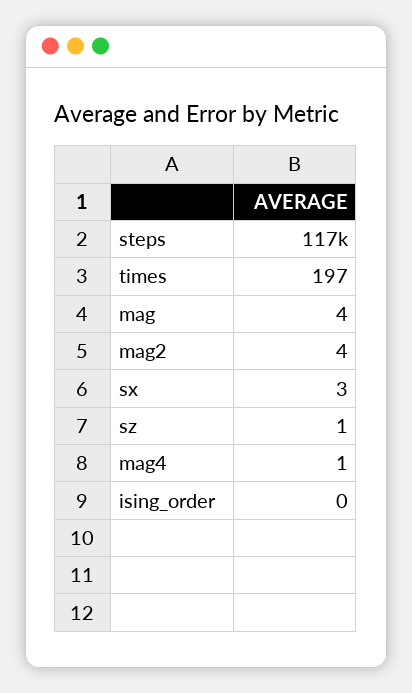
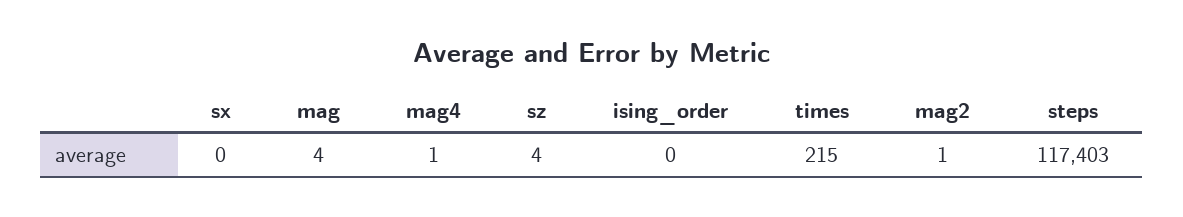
times: 197 -> 215
mag2: 4 -> 1
sx: 3 -> 0
sz: 1 -> 4

